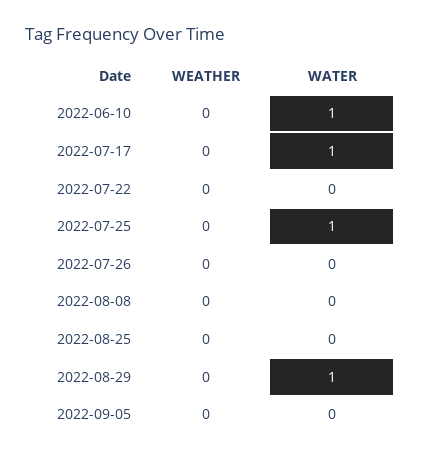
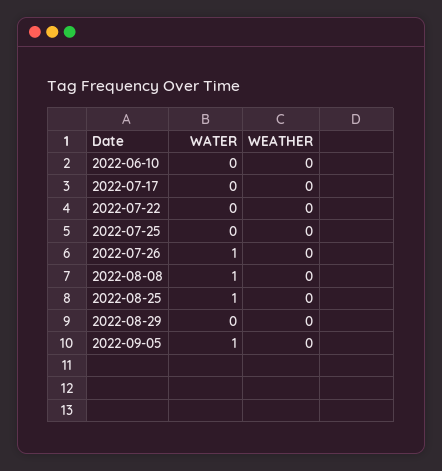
WATER, 2022-06-10: 1 -> 0
WATER, 2022-07-17: 1 -> 0
WATER, 2022-07-25: 1 -> 0
WATER, 2022-07-26: 0 -> 1
WATER, 2022-08-08: 0 -> 1
WATER, 2022-08-25: 0 -> 1
WATER, 2022-08-29: 1 -> 0
WATER, 2022-09-05: 0 -> 1

